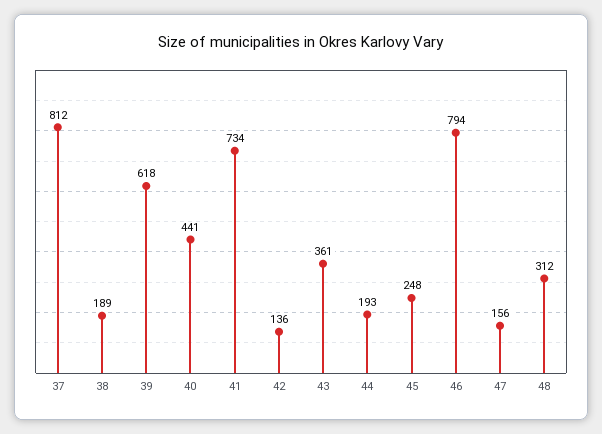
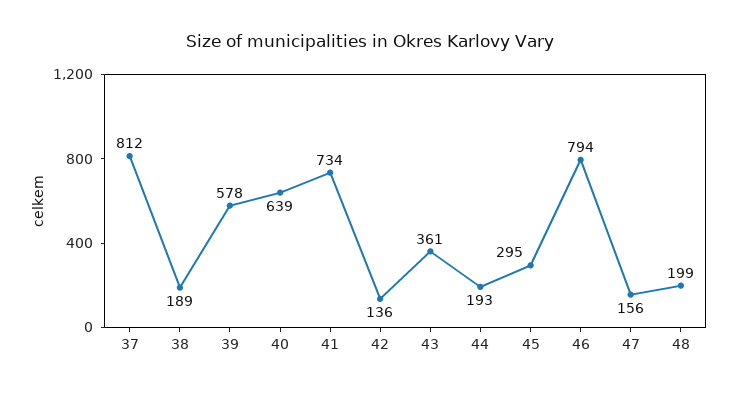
39: 618 -> 578
40: 441 -> 639
45: 248 -> 295
48: 312 -> 199

